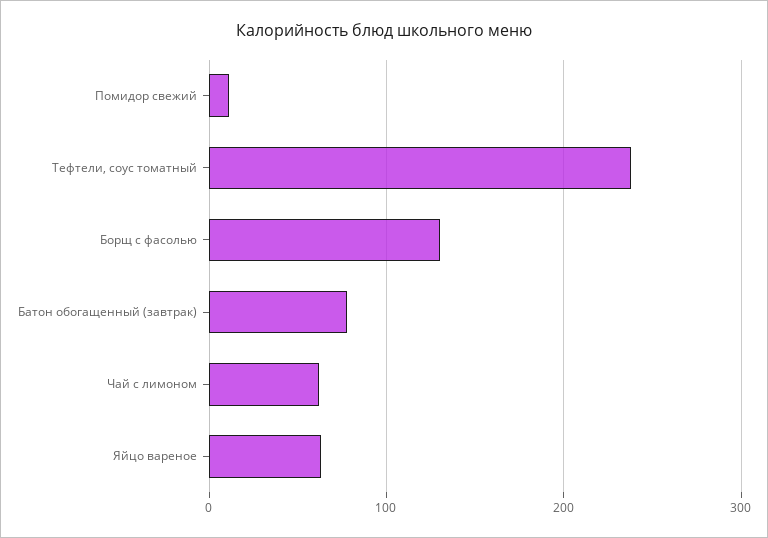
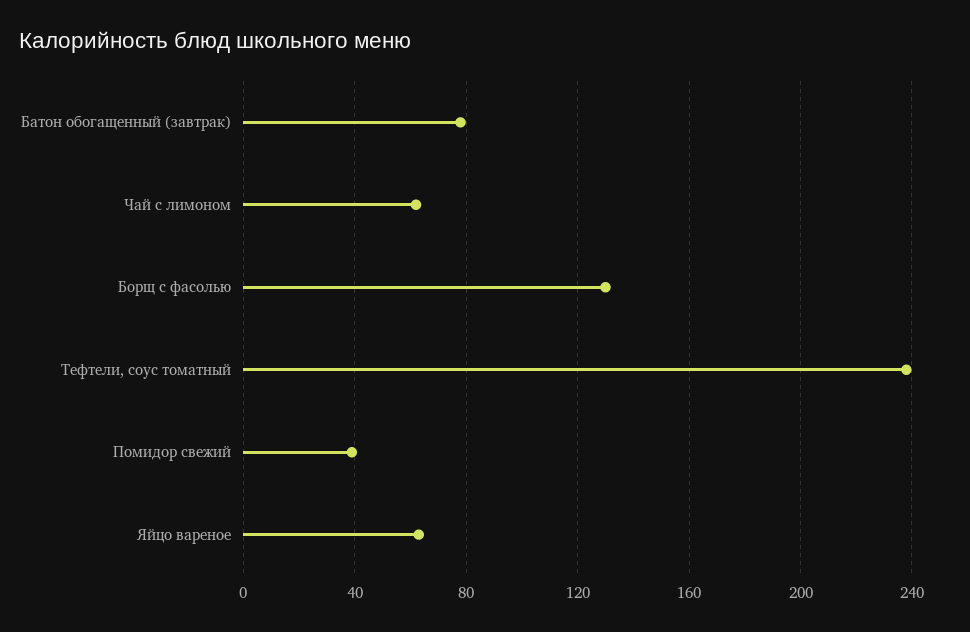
Помидор свежий: 10 -> 40

